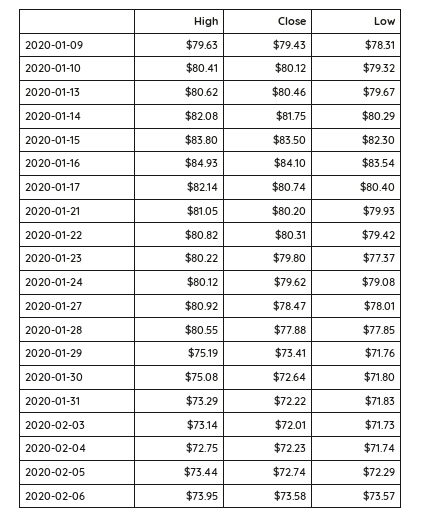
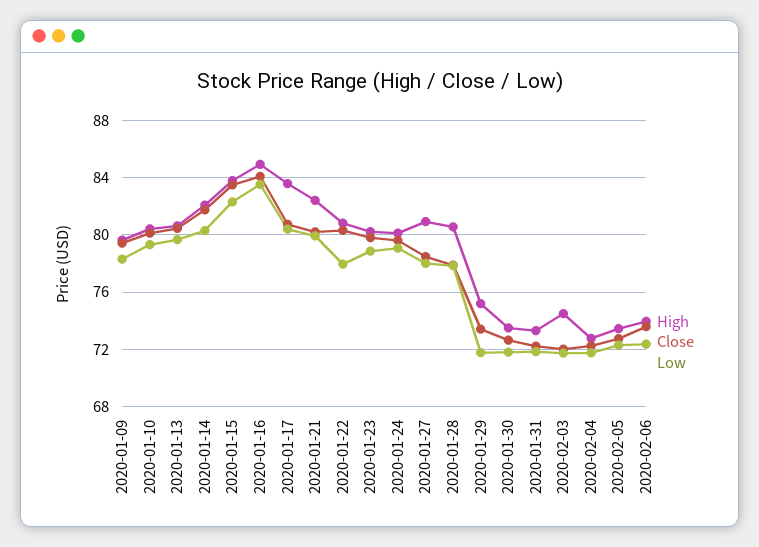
High, 2020-01-17: 82.14 -> 83.5
High, 2020-01-21: 81.05 -> 82.5
Low, 2020-01-22: 79.42 -> 78
Low, 2020-01-23: 77.37 -> 79
High, 2020-01-30: 75.08 -> 73.5
High, 2020-02-03: 73.14 -> 74.5
Low, 2020-02-06: 73.57 -> 72.5

